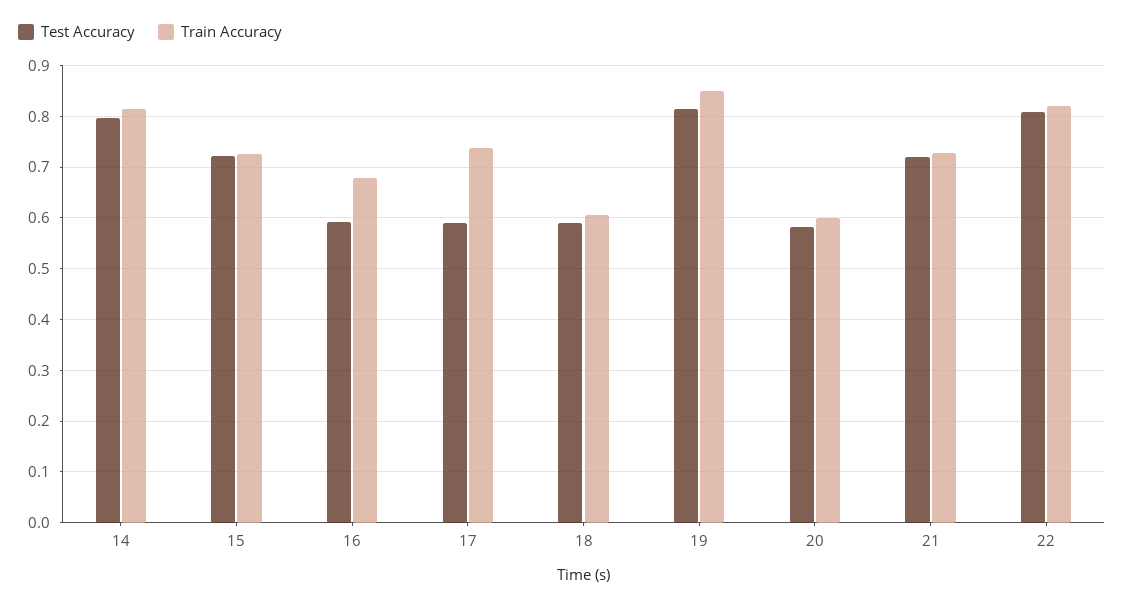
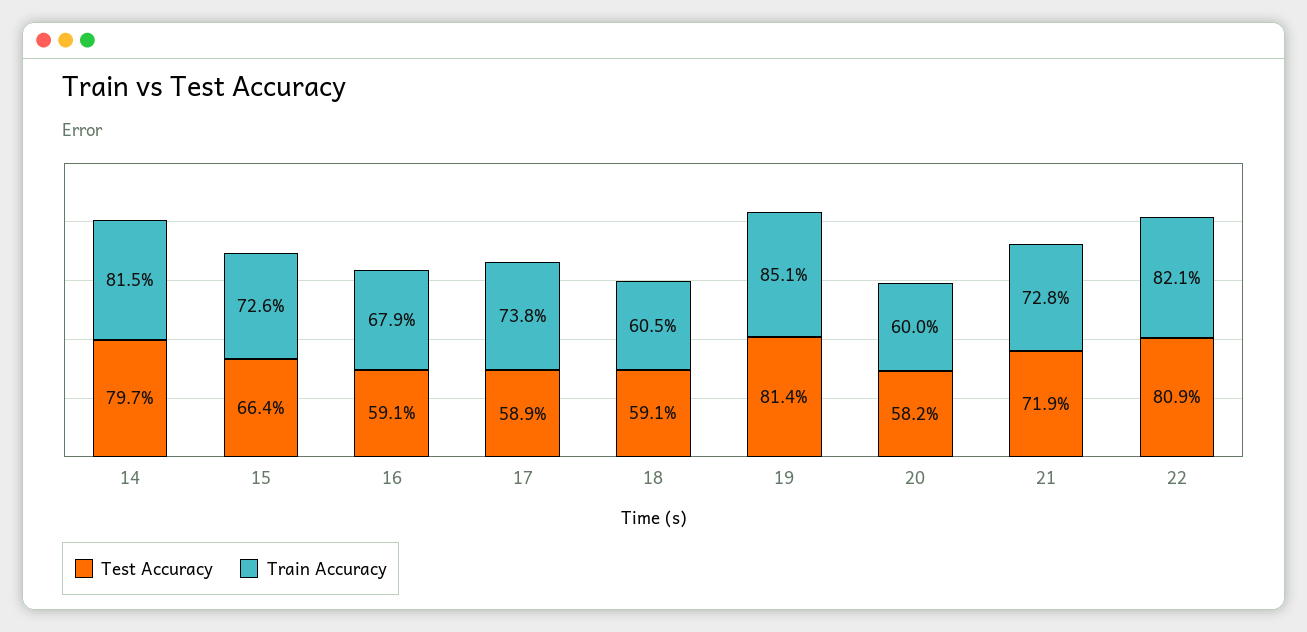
Test Accuracy, 15: 0.72 -> 0.664

